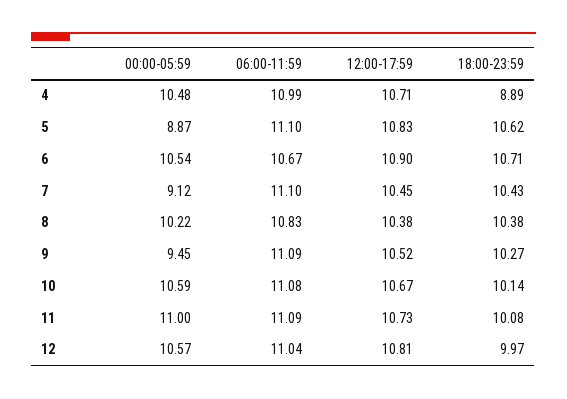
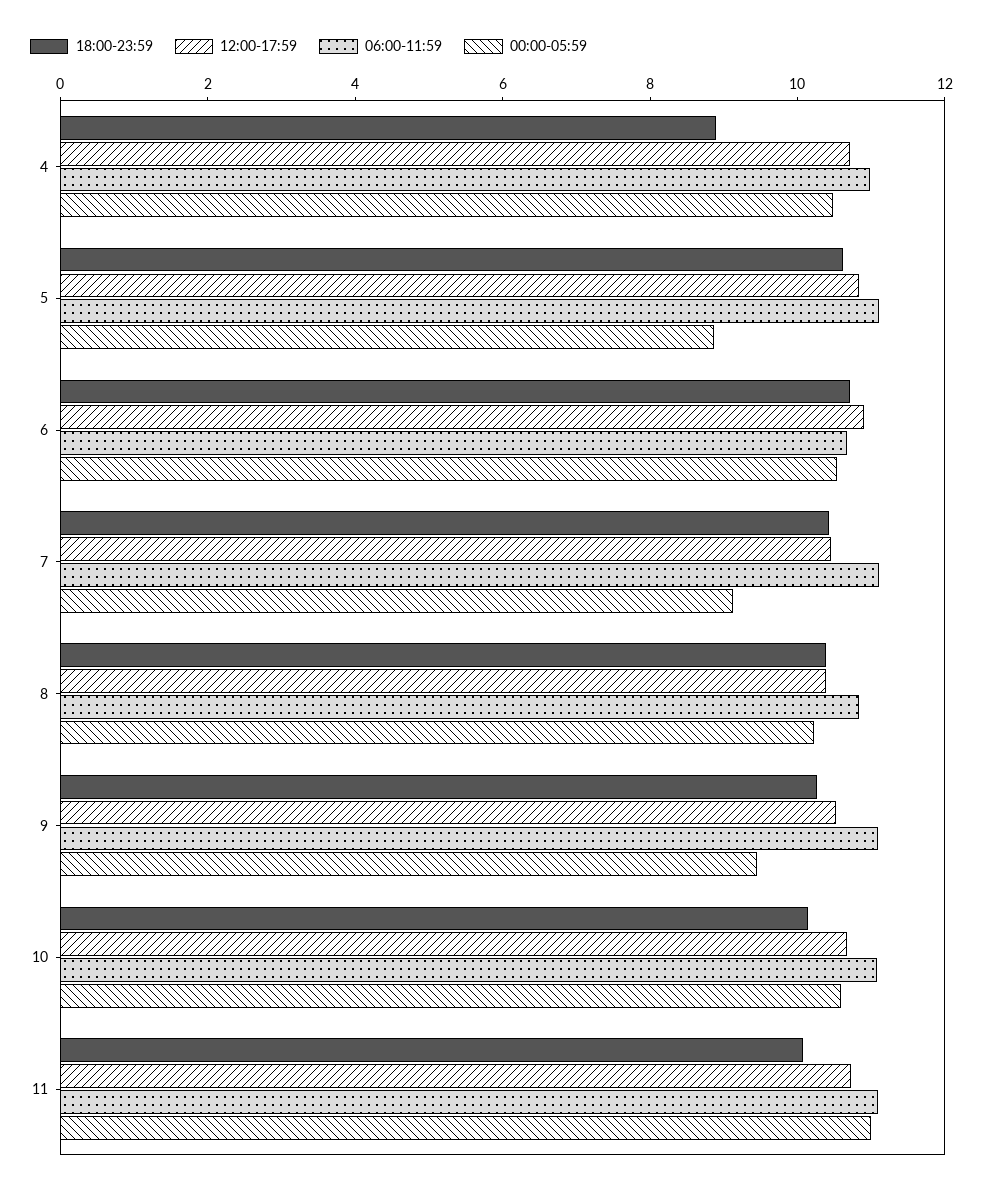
00:00-05:59, 12: 10.57 -> none
06:00-11:59, 12: 11.04 -> none
12:00-17:59, 12: 10.81 -> none
18:00-23:59, 12: 9.97 -> none

